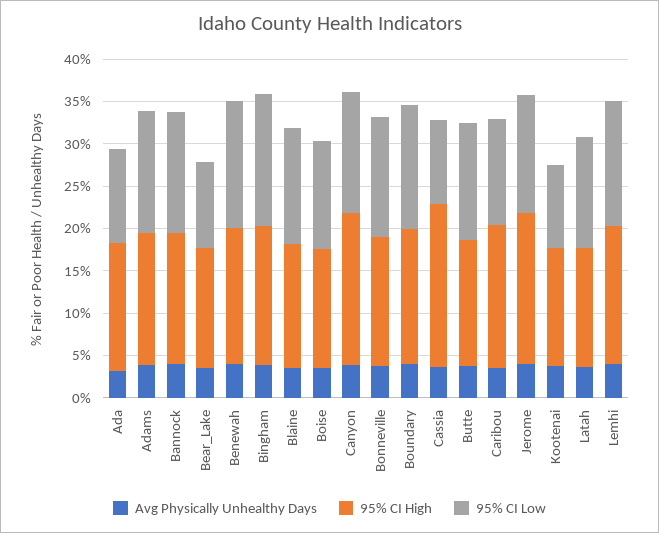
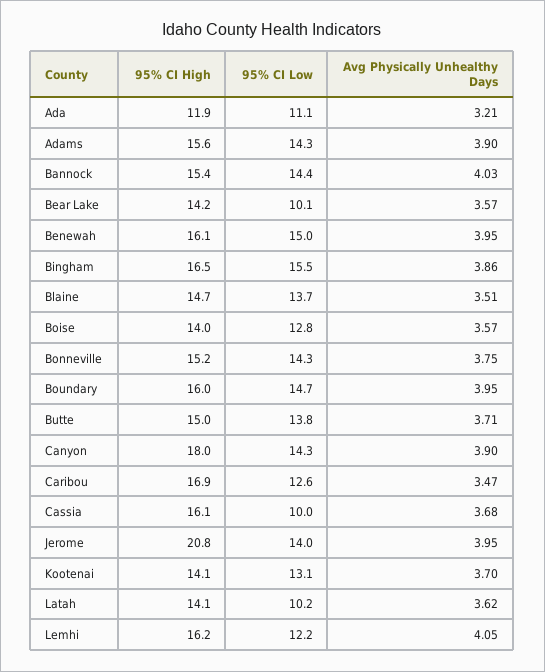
95% CI High, Ada: 15 -> 11.9
95% CI High, Cassia: 19 -> 16.1
95% CI High, Jerome: 18 -> 20.8
95% CI Low, Kootenai: 10 -> 13.1
95% CI Low, Latah: 13 -> 10.2
95% CI Low, Lemhi: 15 -> 12.2

